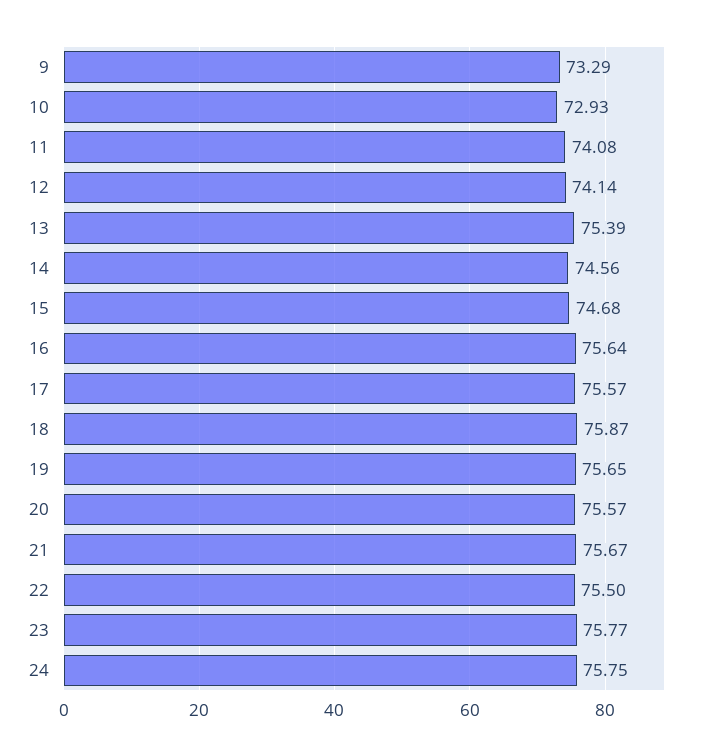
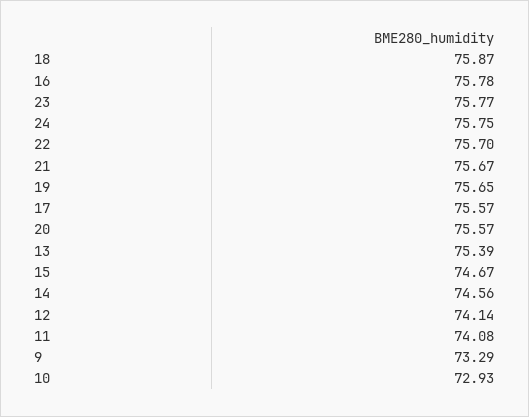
15: 74.68 -> 74.67
16: 75.64 -> 75.78
22: 75.5 -> 75.7

